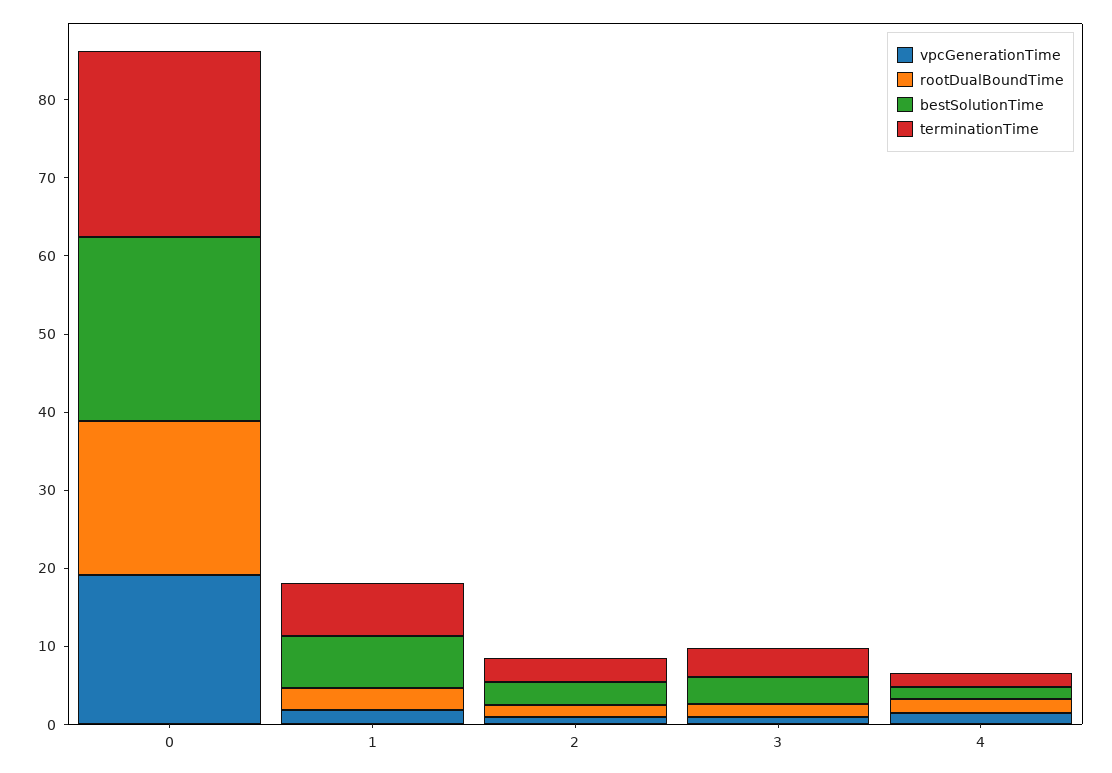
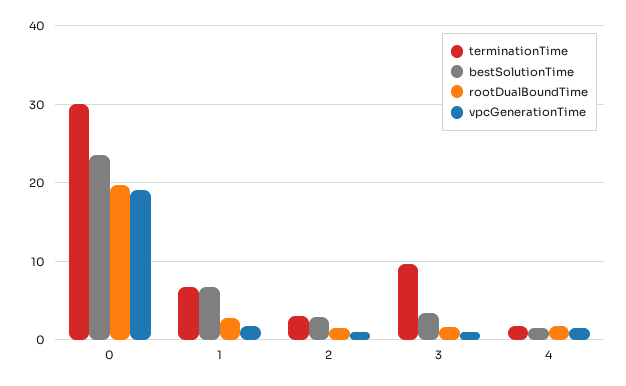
terminationTime, 0: 24 -> 30
terminationTime, 3: 4 -> 10

